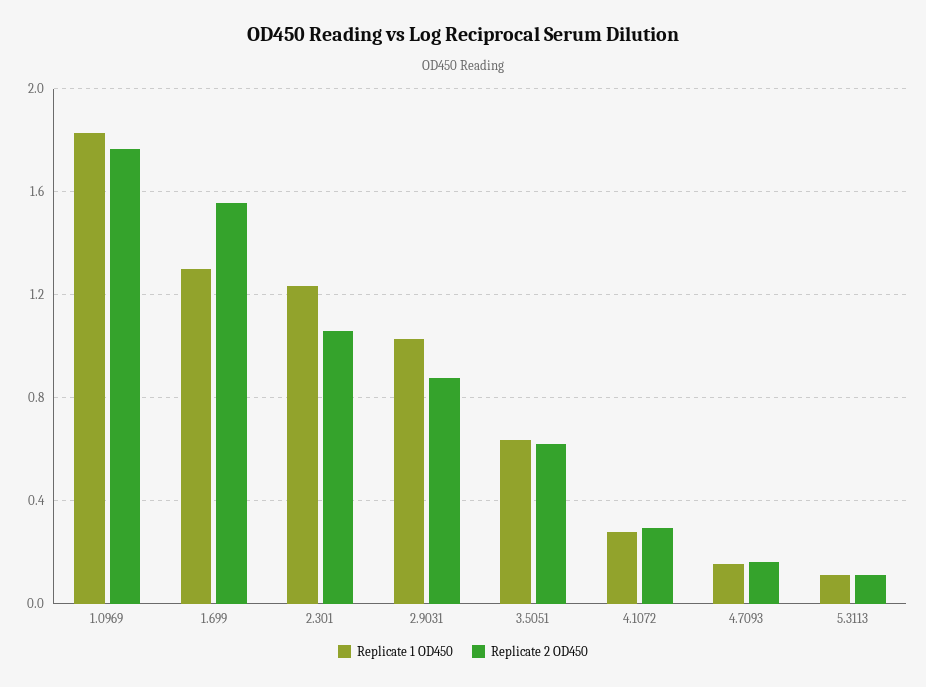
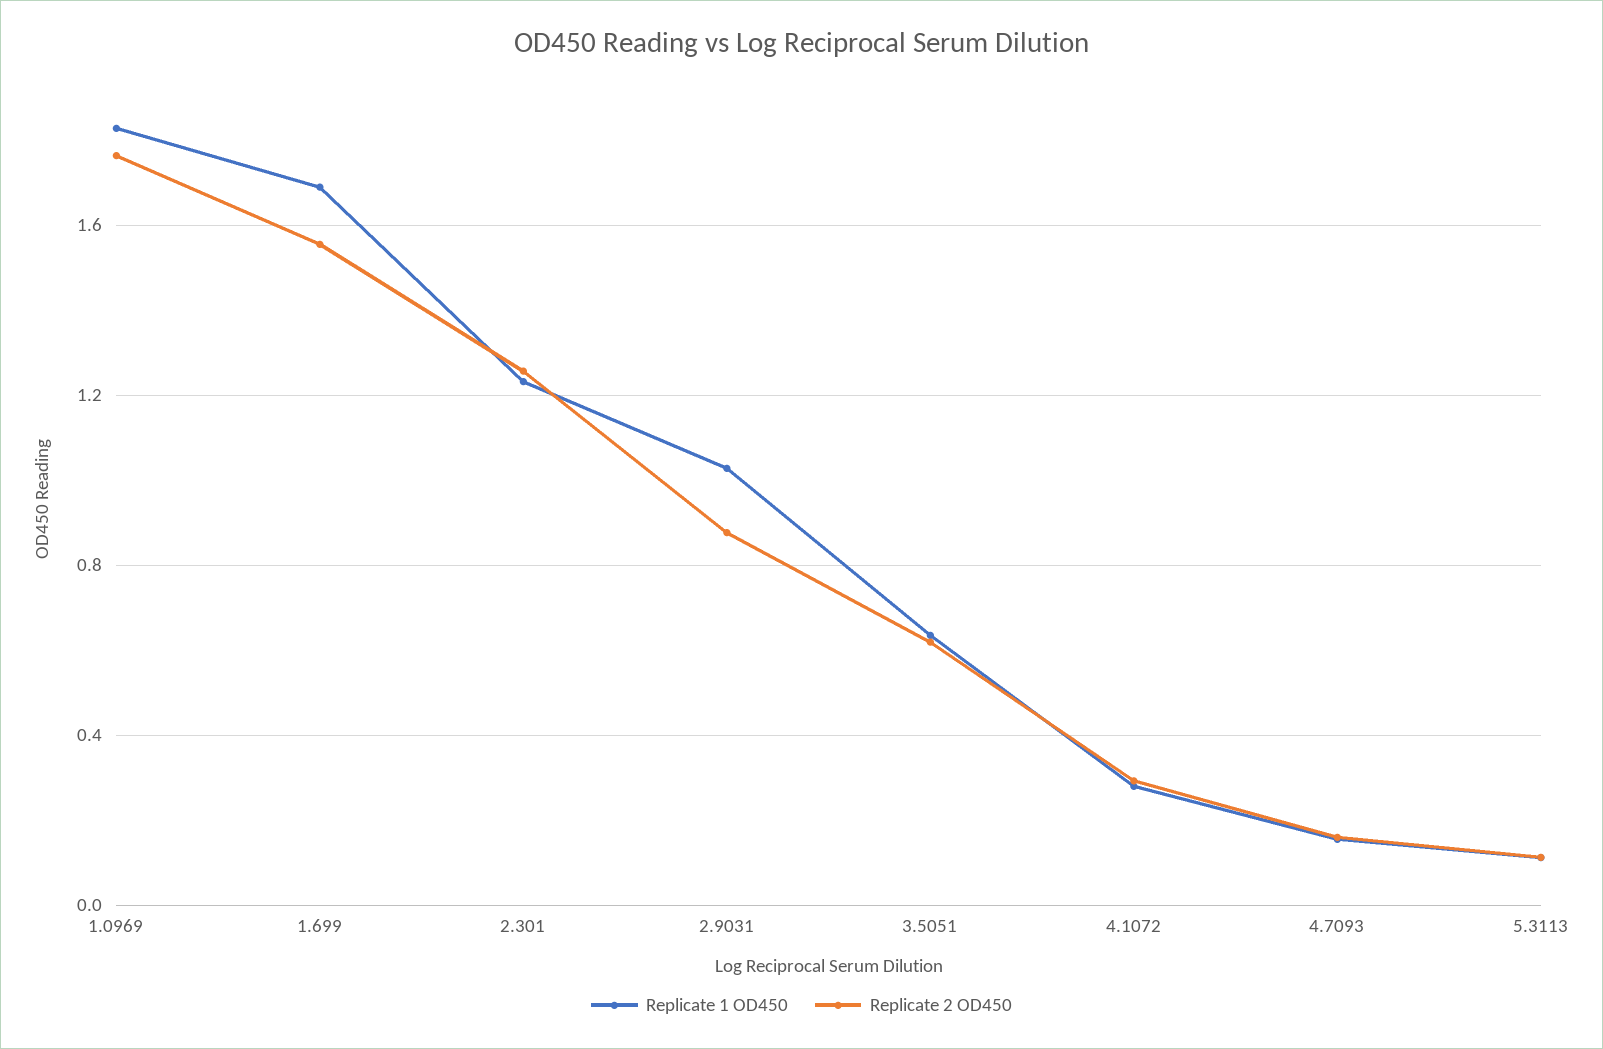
Replicate 1 OD450, 1.699: 1.3 -> 1.7
Replicate 2 OD450, 2.301: 1.05 -> 1.25

